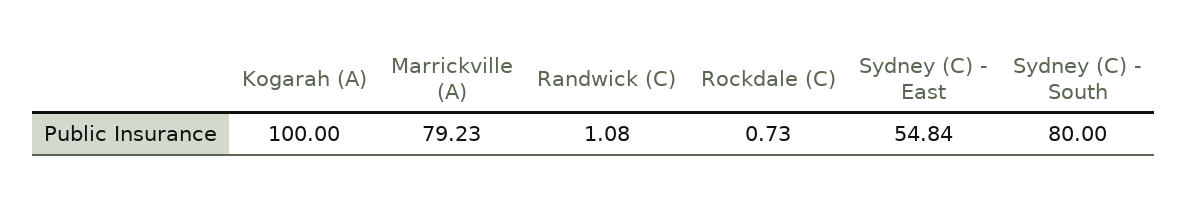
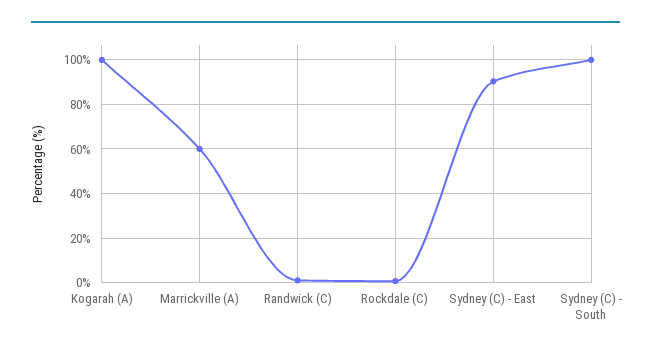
Marrickville (A): 79.23 -> 60
Sydney (C) - East: 54.84 -> 90
Sydney (C) - South: 80 -> 100

